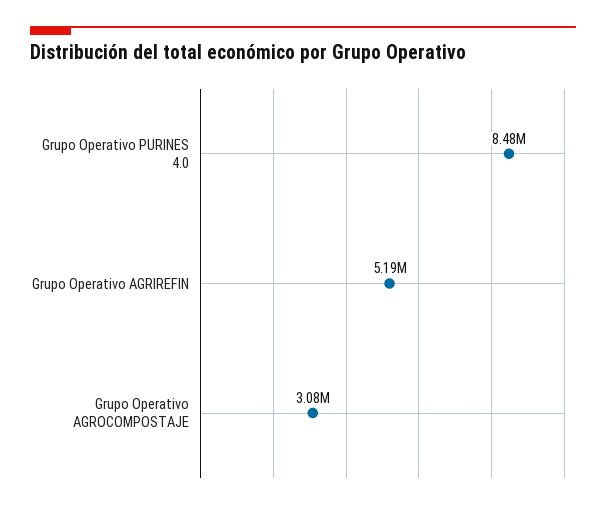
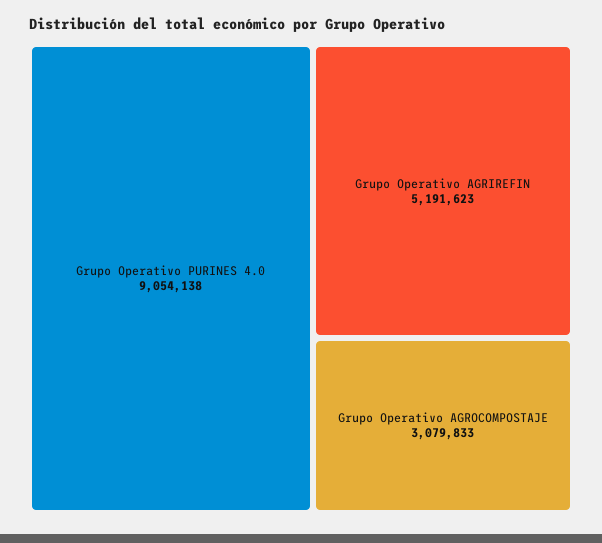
Grupo Operativo PURINES 4.0: 8480000 -> 9054138

